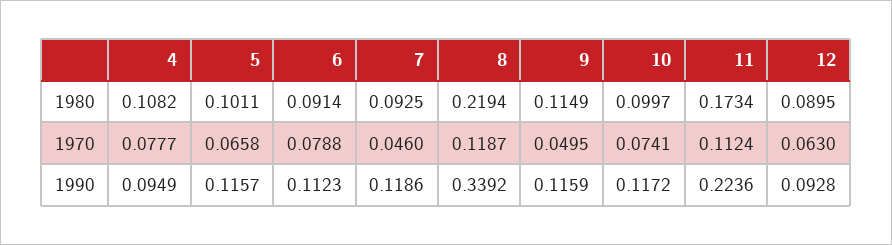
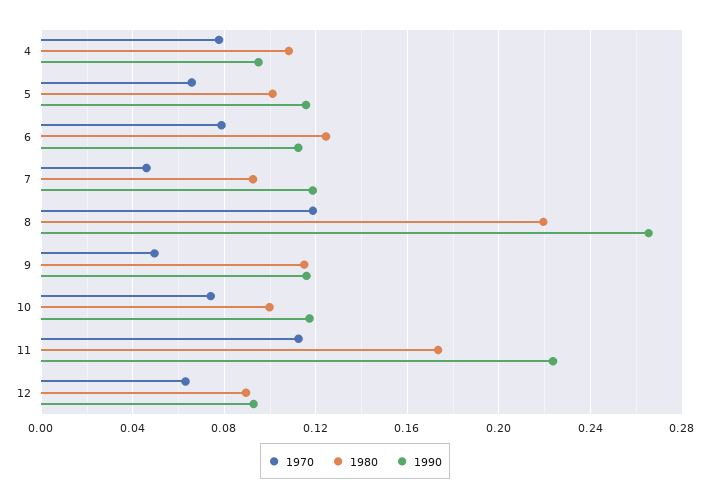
1980, 6: 0.0914 -> 0.125
1990, 8: 0.3392 -> 0.265

